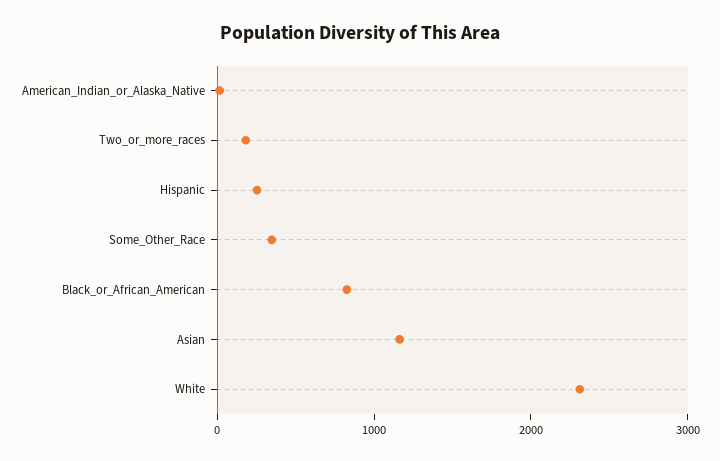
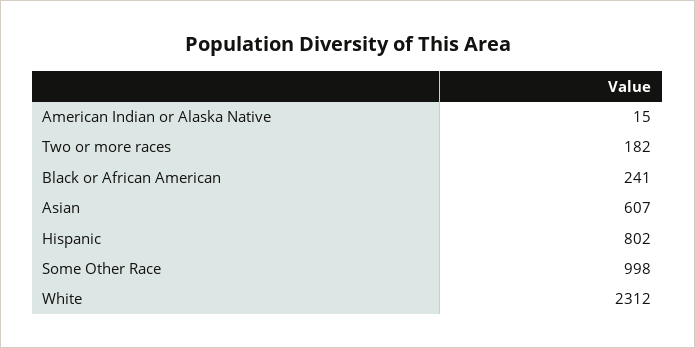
Hispanic: 200 -> 802
Some_Other_Race: 400 -> 998
Black_or_African_American: 800 -> 241
Asian: 1200 -> 607

